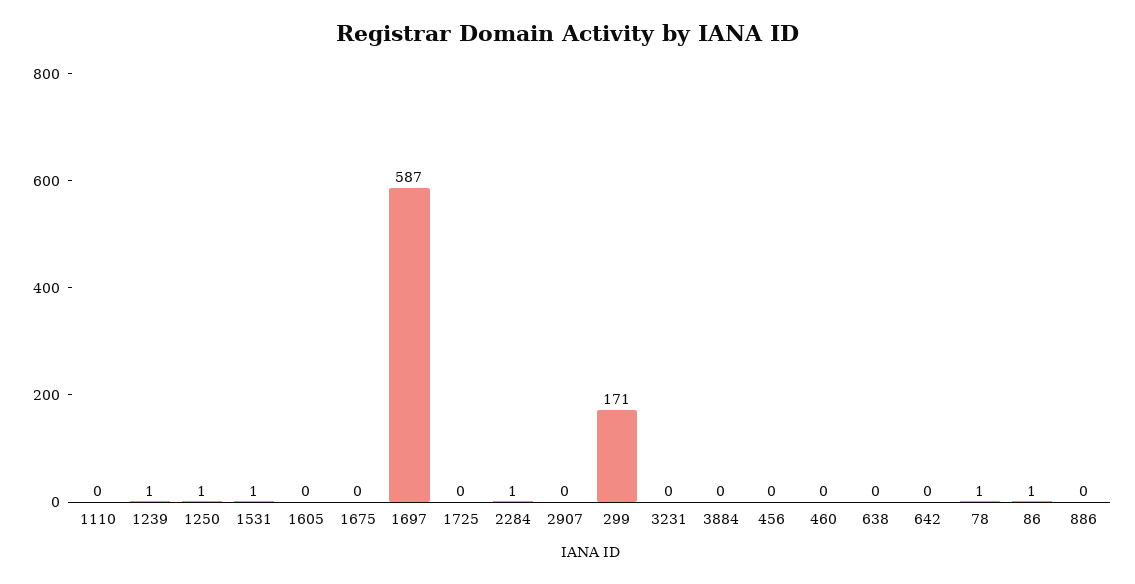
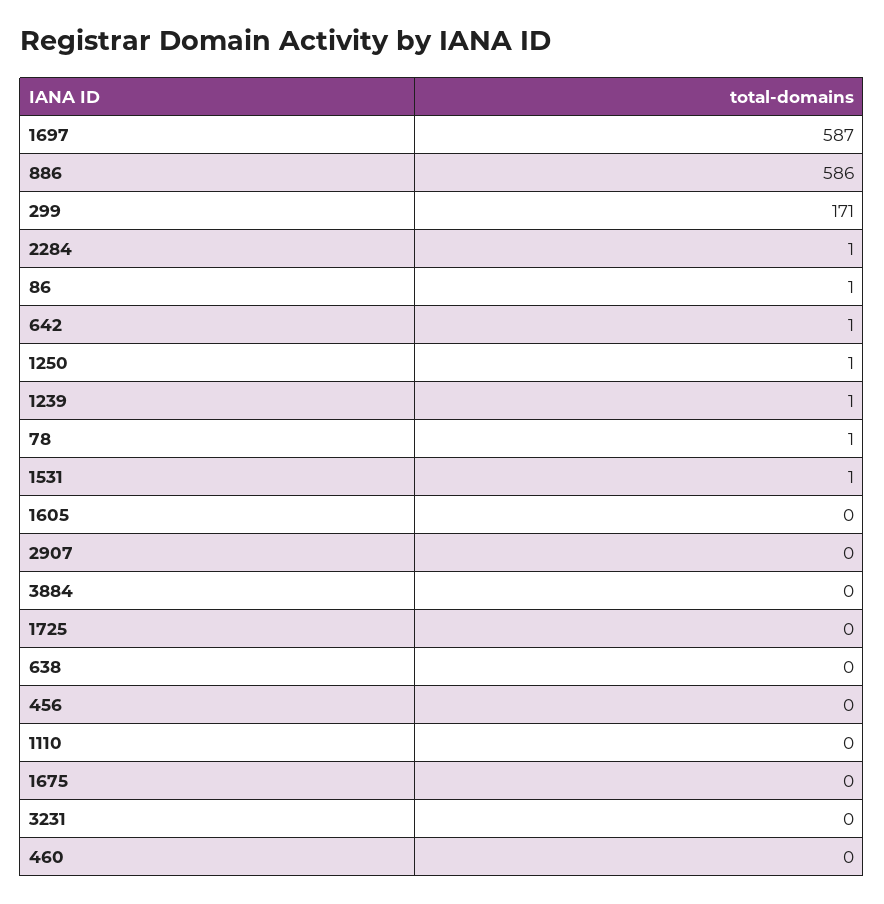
642: 0 -> 1
886: 0 -> 586

